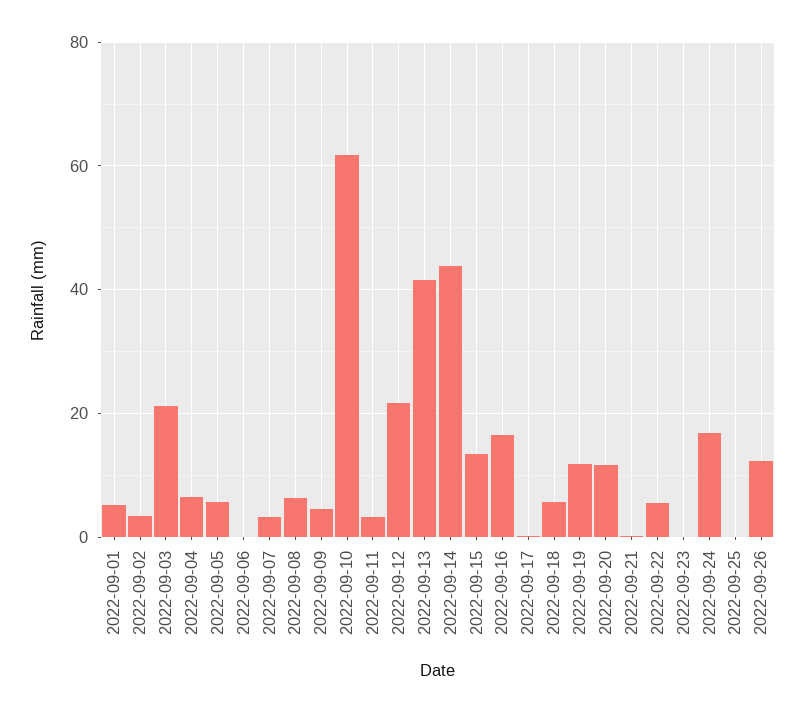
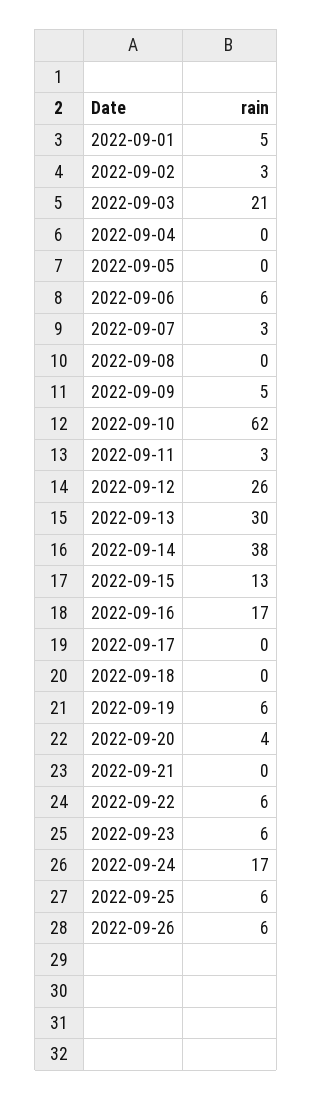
2022-09-04: 6 -> 0
2022-09-05: 6 -> 0
2022-09-06: 0 -> 6
2022-09-08: 6 -> 0
2022-09-12: 22 -> 26
2022-09-13: 42 -> 30
2022-09-14: 44 -> 38
2022-09-18: 6 -> 0
2022-09-19: 12 -> 6
2022-09-20: 12 -> 4
2022-09-23: 0 -> 6
2022-09-25: 0 -> 6
2022-09-26: 12 -> 6

